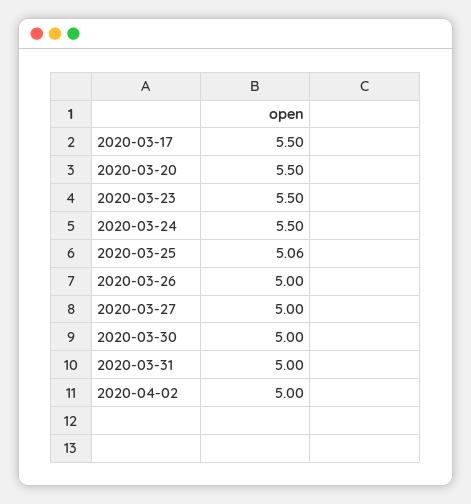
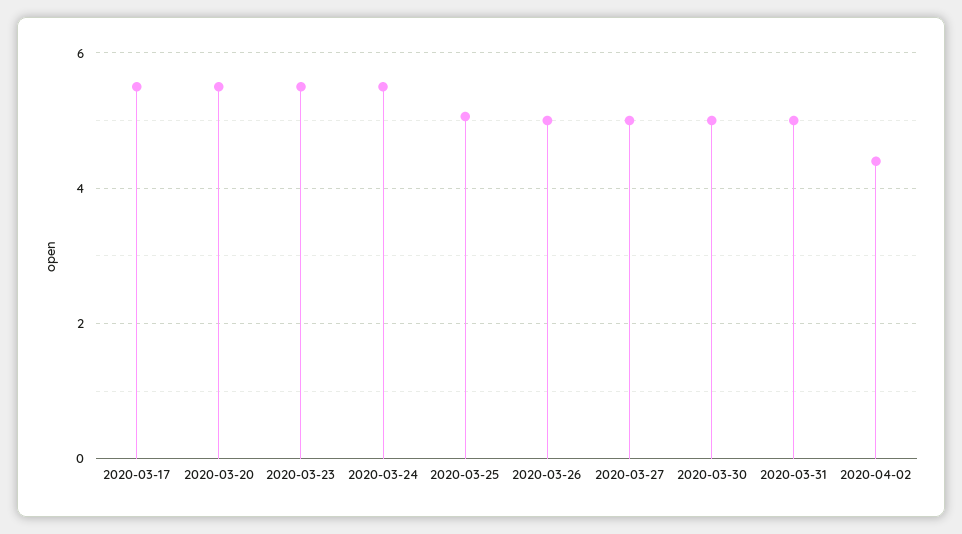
2020-04-02: 5 -> 4.4

